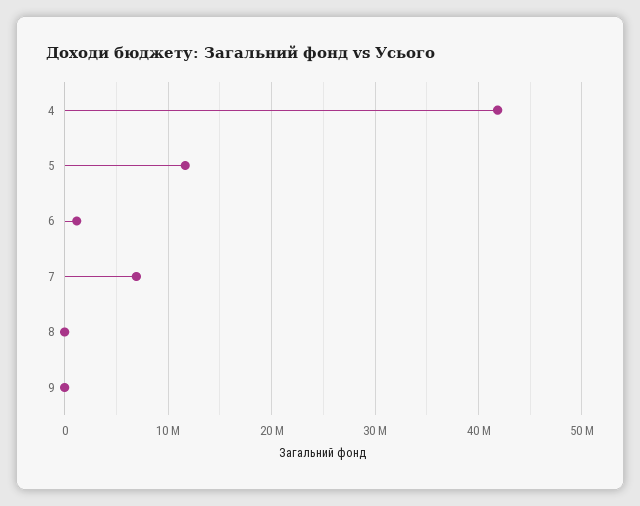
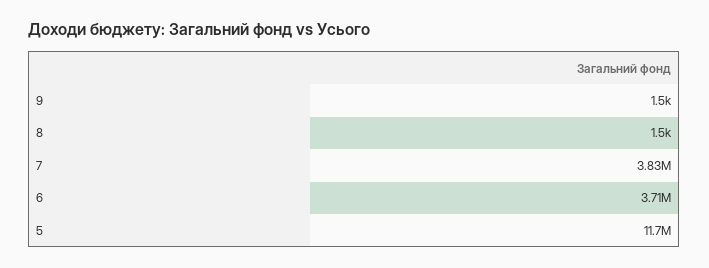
4: 42000000 -> none
6: 1000000 -> 3710000
7: 7000000 -> 3830000

